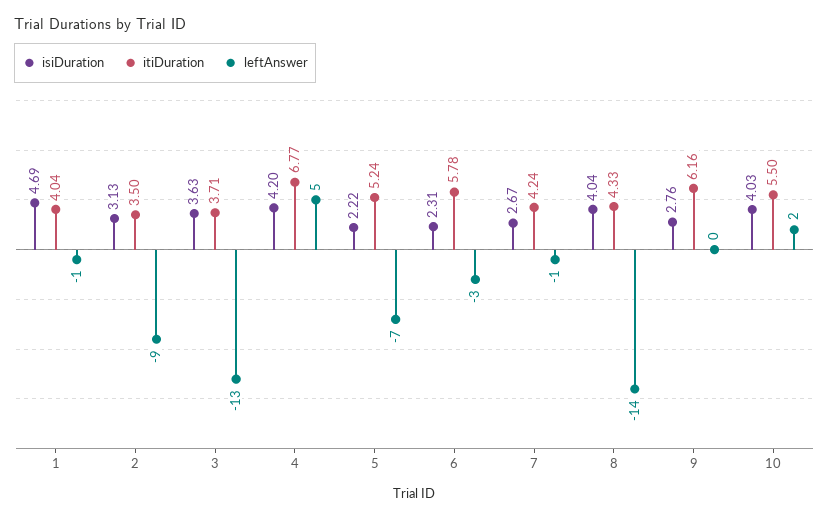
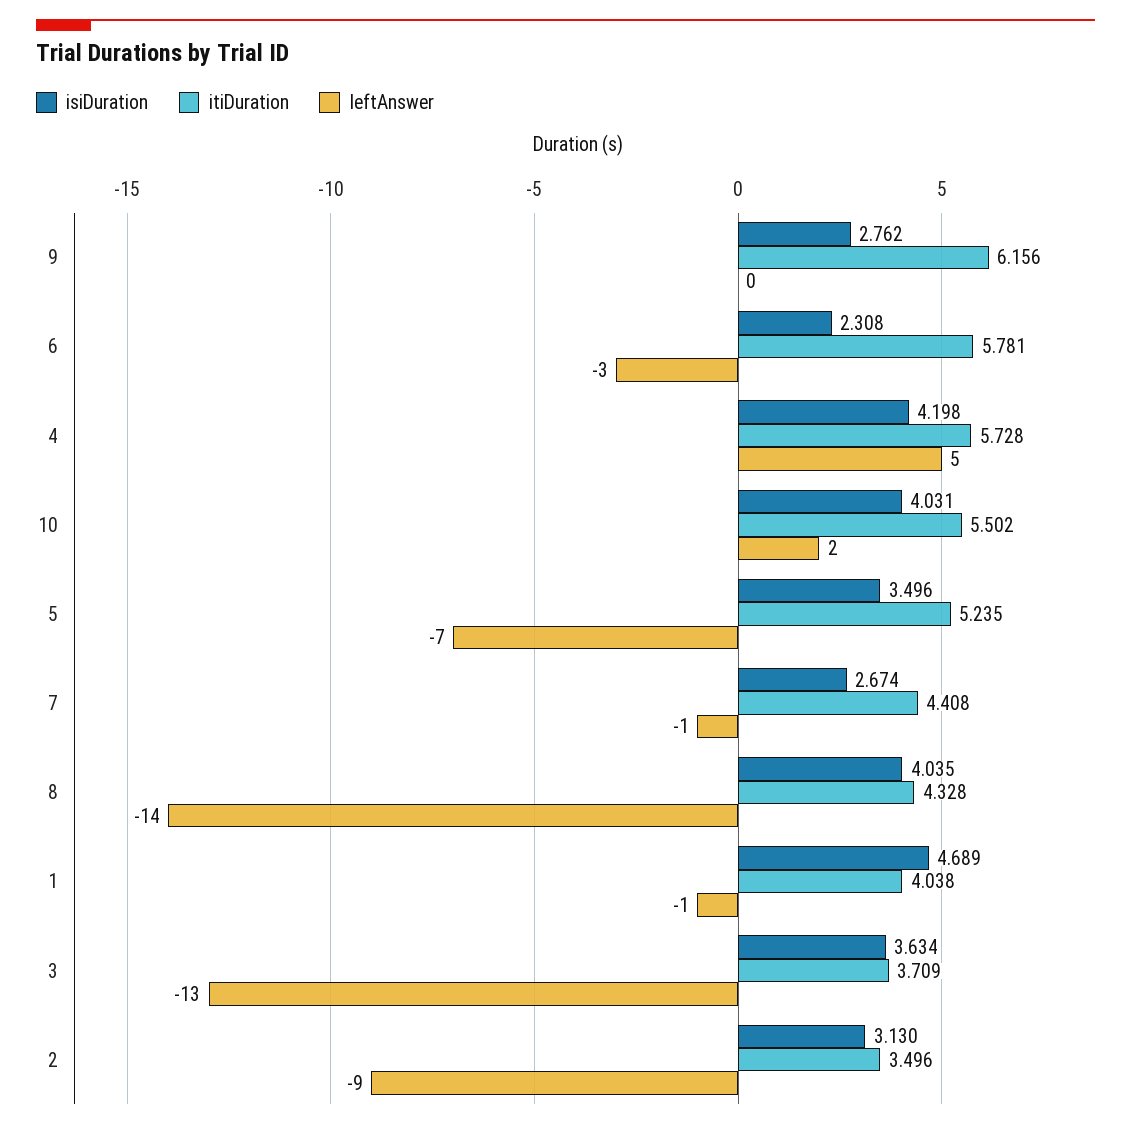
itiDuration, 4: 6.77 -> 5.728
isiDuration, 5: 2.22 -> 3.496
itiDuration, 7: 4.24 -> 4.408

